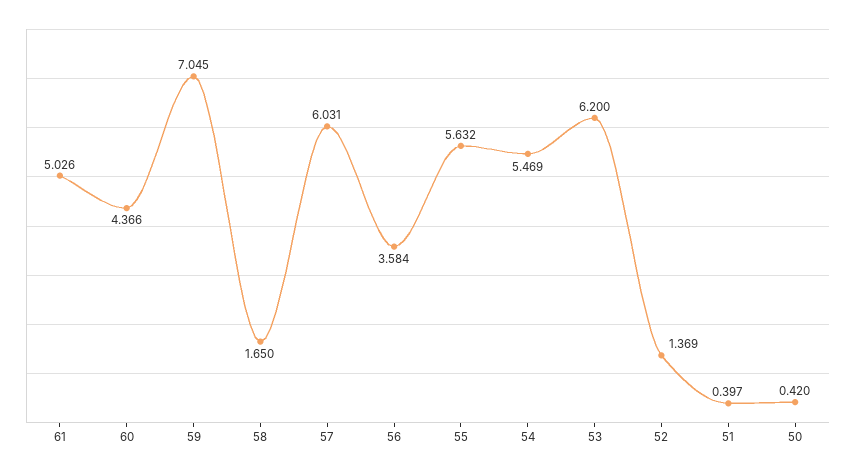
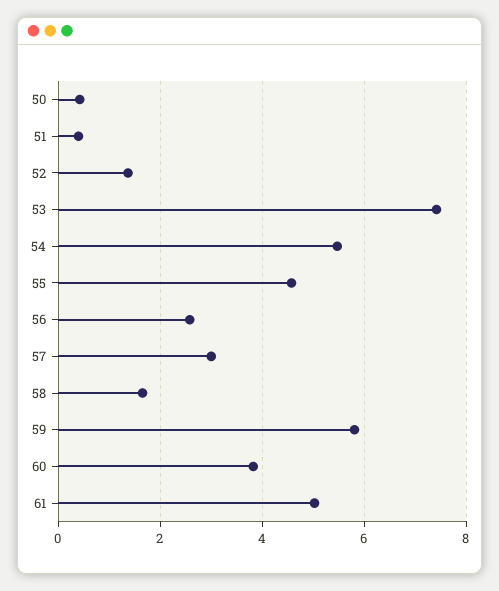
60: 4.366 -> 3.8
59: 7.045 -> 5.8
57: 6.031 -> 3
56: 3.584 -> 2.6
55: 5.632 -> 4.6
53: 6.2 -> 7.4

